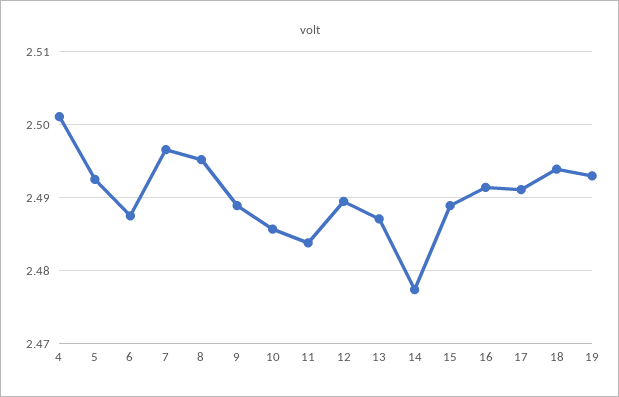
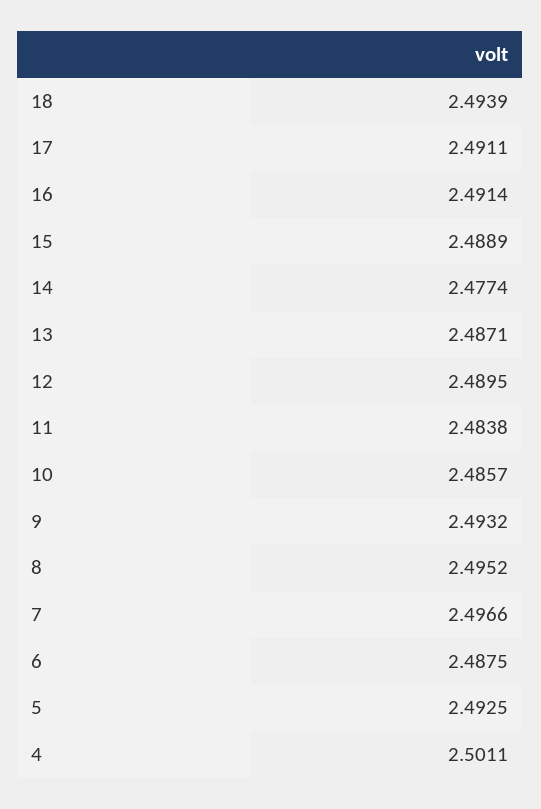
9: 2.489 -> 2.4932
19: 2.493 -> none

